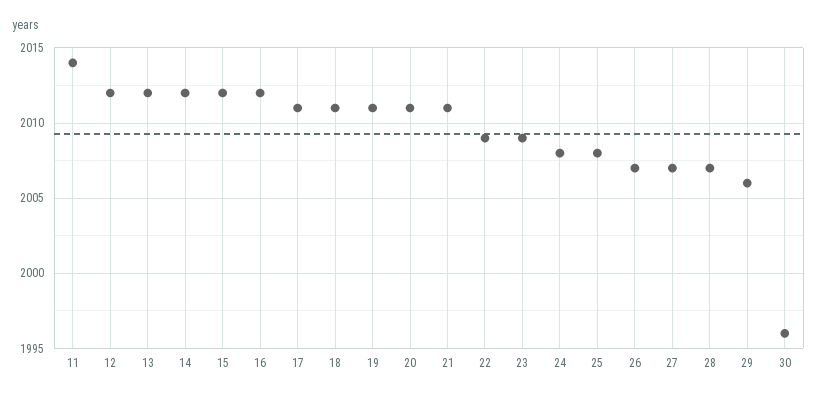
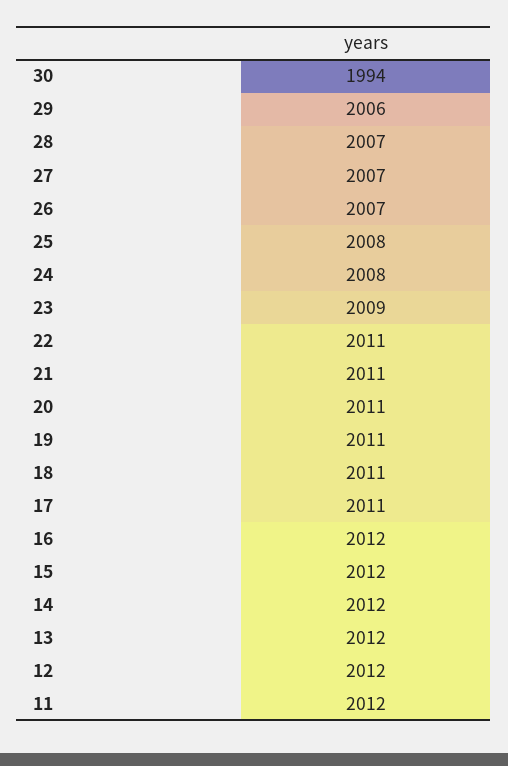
11: 2014 -> 2012
22: 2009 -> 2011
30: 1996 -> 1994

